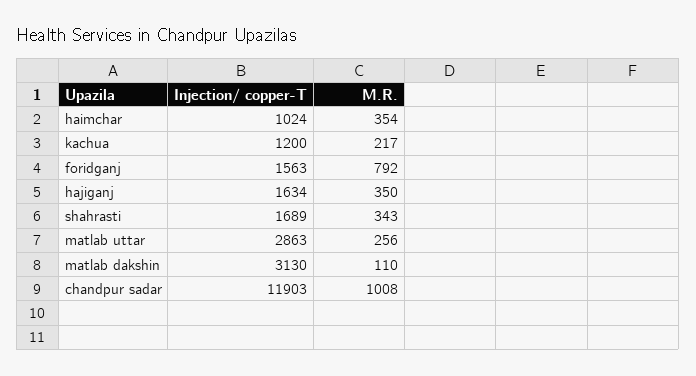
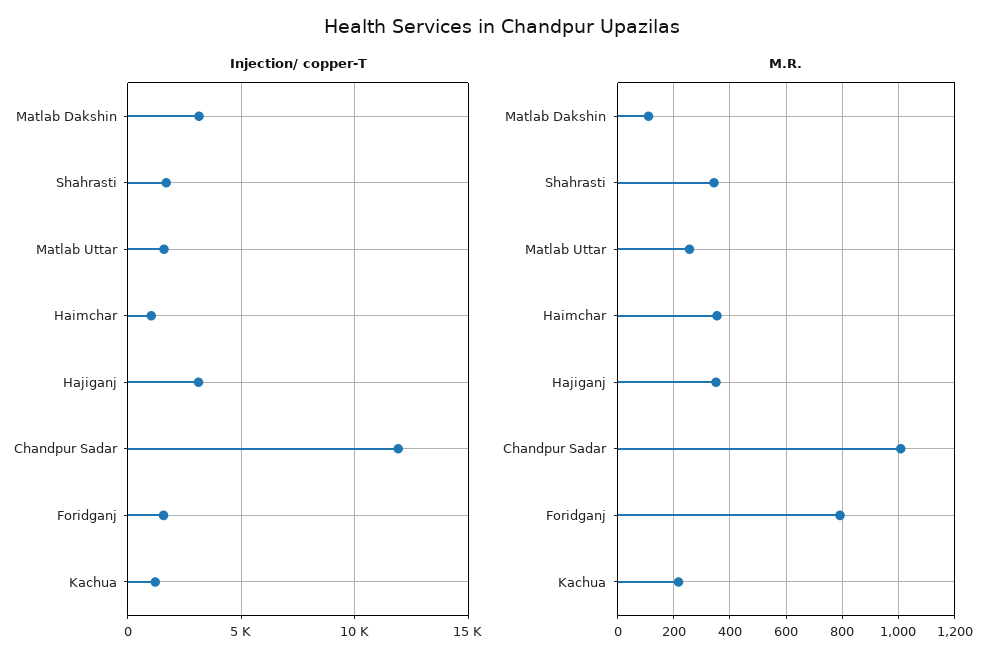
Injection/ copper-T, hajiganj: 1634 -> 3000
Injection/ copper-T, matlab uttar: 2863 -> 1500

